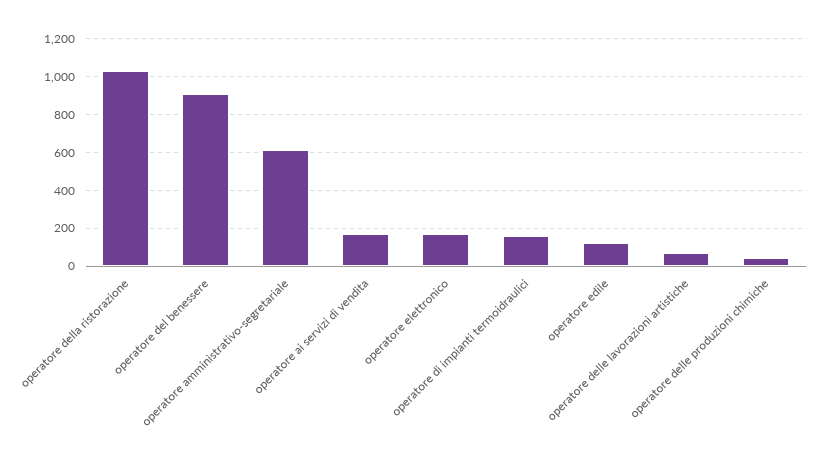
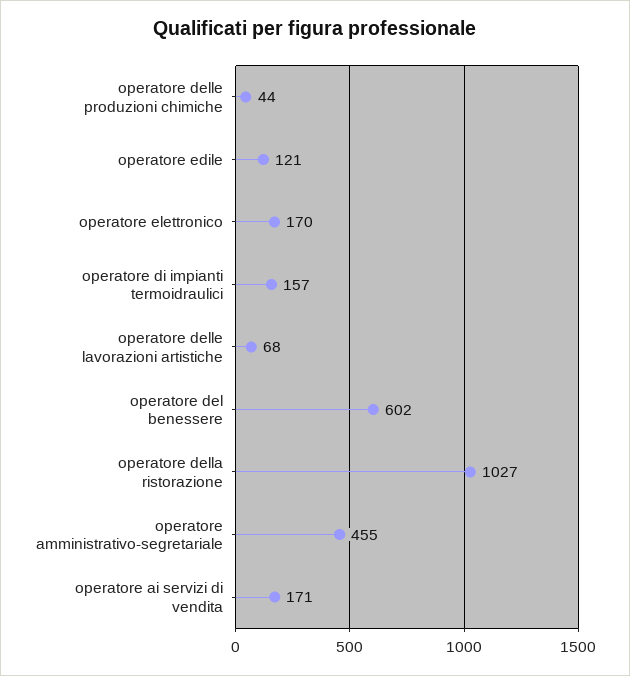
operatore del benessere: 900 -> 602
operatore amministrativo-segretariale: 600 -> 455

